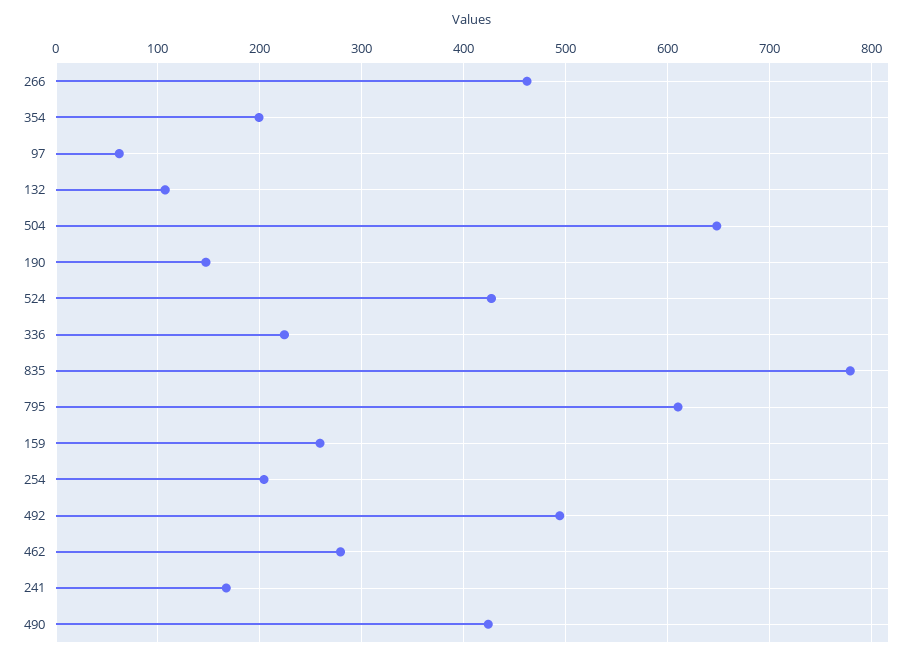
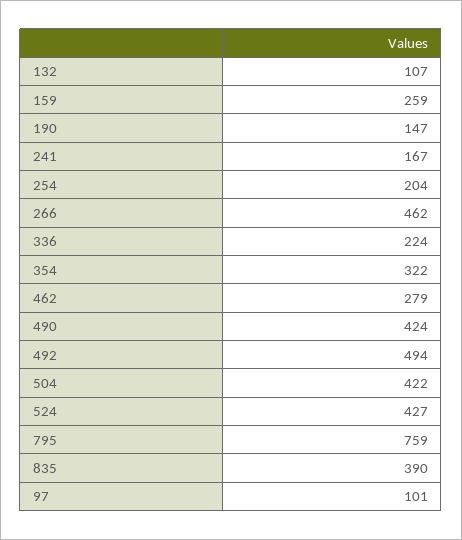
354: 200 -> 322
97: 60 -> 101
504: 650 -> 422
835: 780 -> 390
795: 610 -> 759

